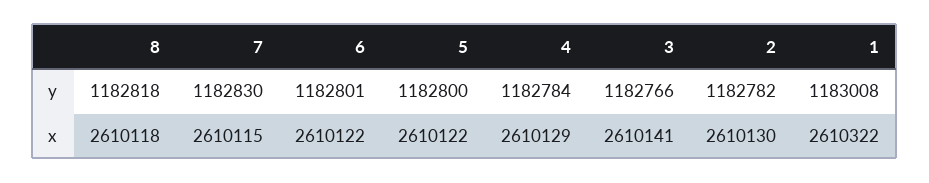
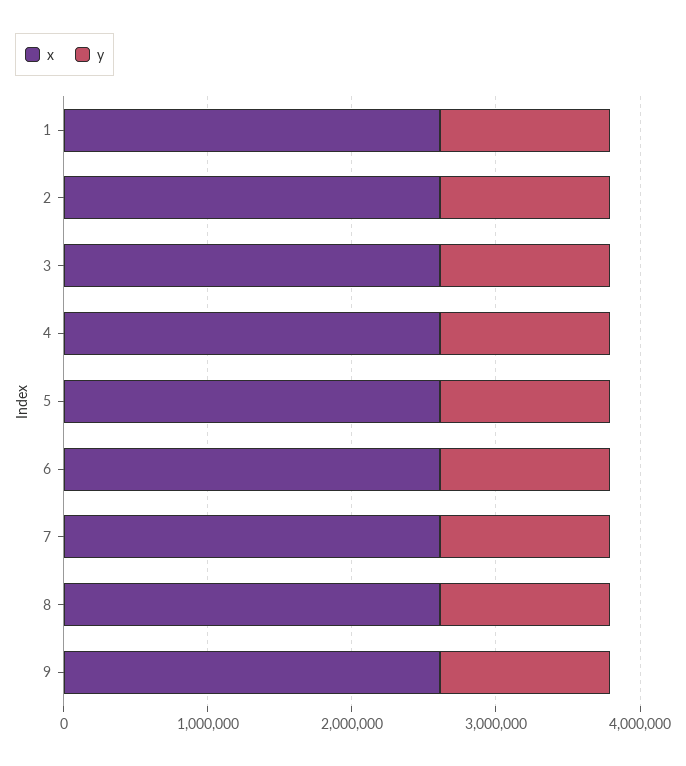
x, 9: none -> 2600000
y, 9: none -> 1200000

